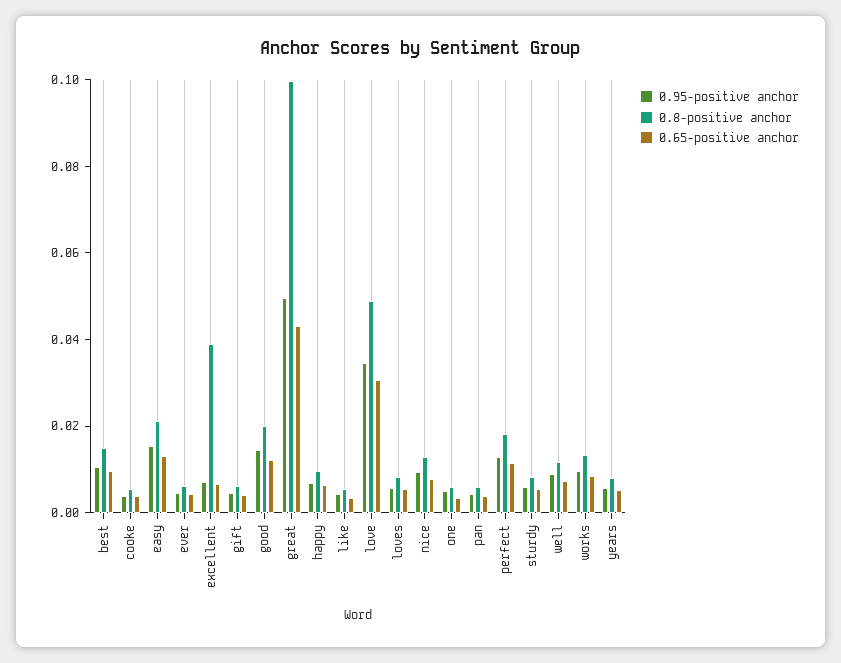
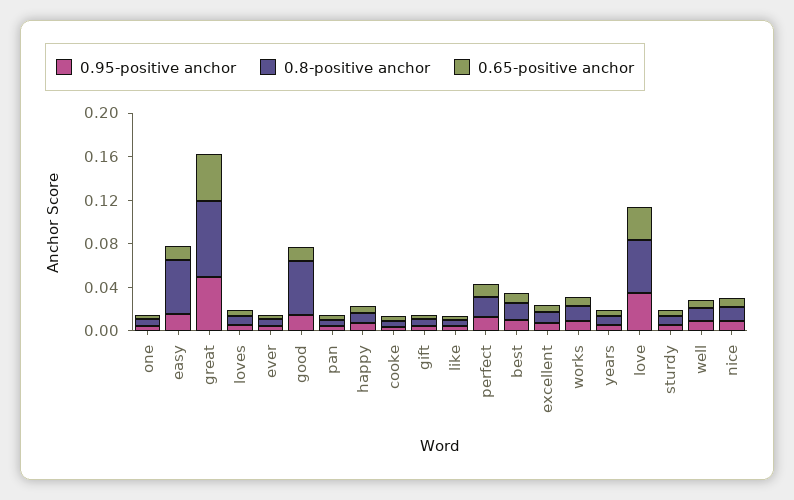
0.8-positive anchor, easy: 0.02 -> 0.05
0.8-positive anchor, excellent: 0.04 -> 0.01
0.8-positive anchor, good: 0.02 -> 0.05
0.8-positive anchor, great: 0.1 -> 0.07

